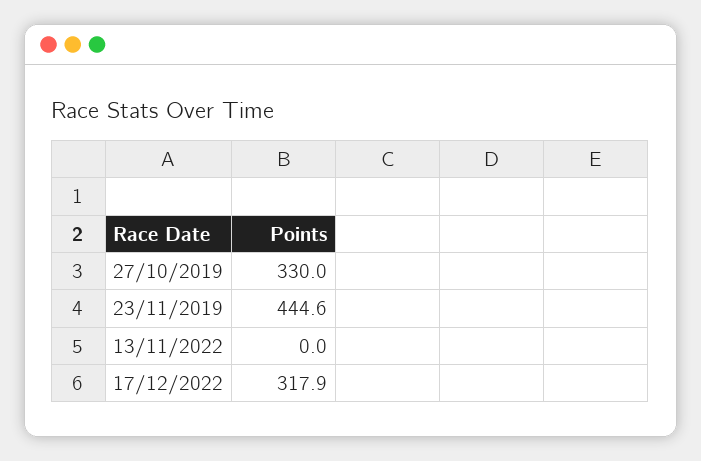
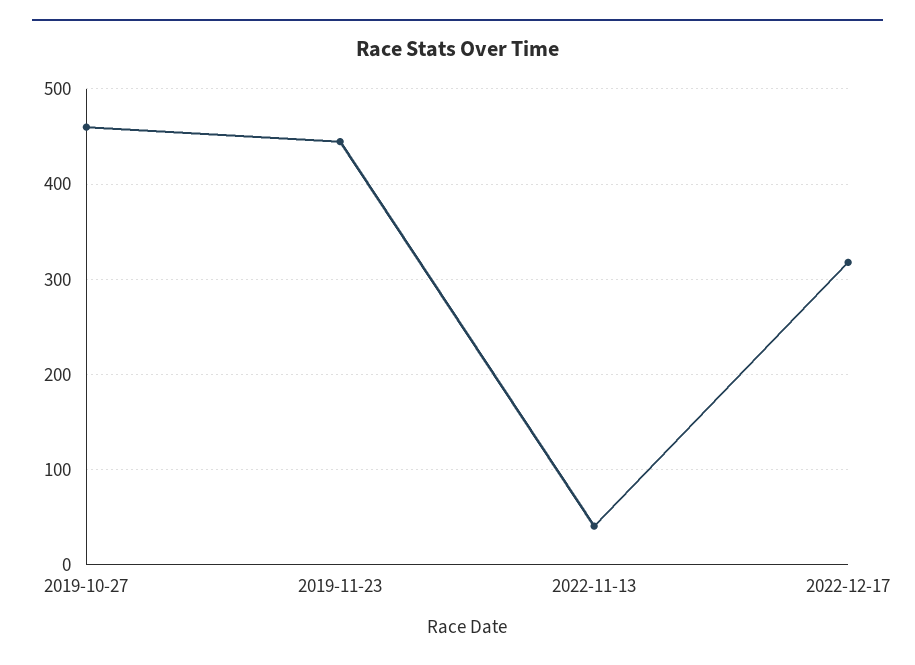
27/10/2019: 330 -> 460
13/11/2022: 0 -> 40

